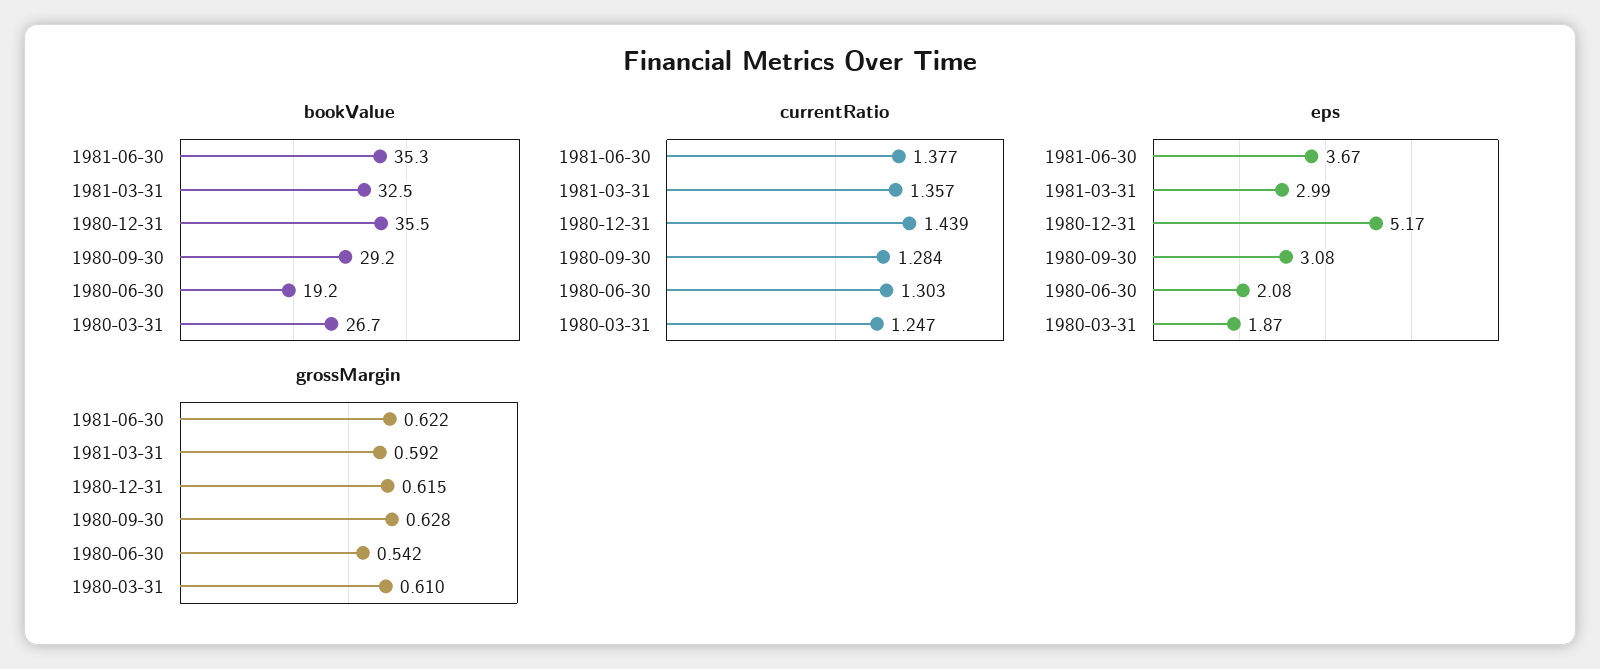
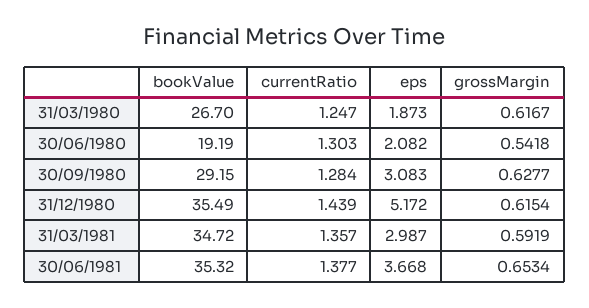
bookValue, 1981-03-31: 32.5 -> 34.72
grossMargin, 1981-06-30: 0.622 -> 0.6534
grossMargin, 1980-03-31: 0.61 -> 0.6167

